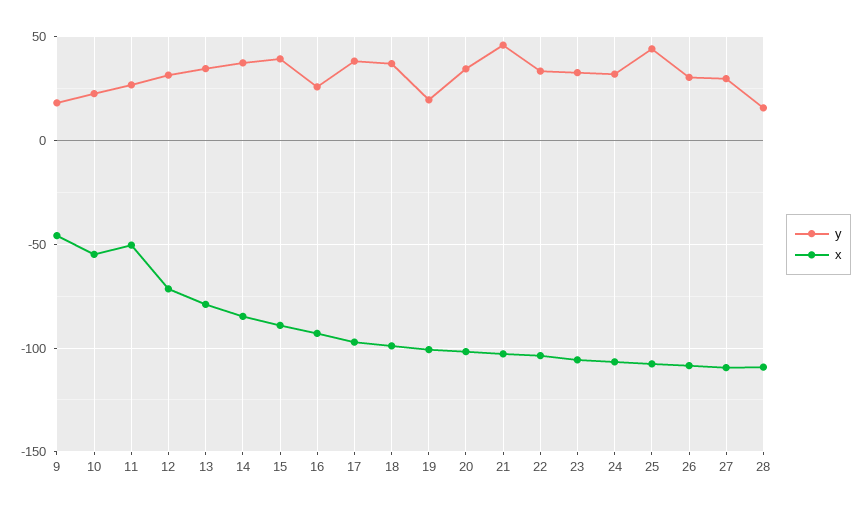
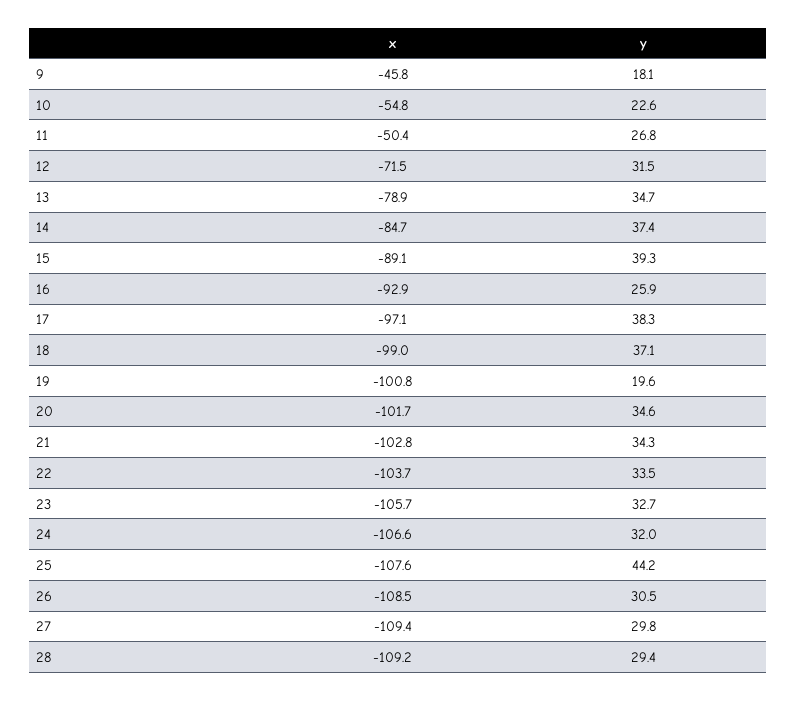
y, 21: 45 -> 34.3
y, 28: 15 -> 29.4

